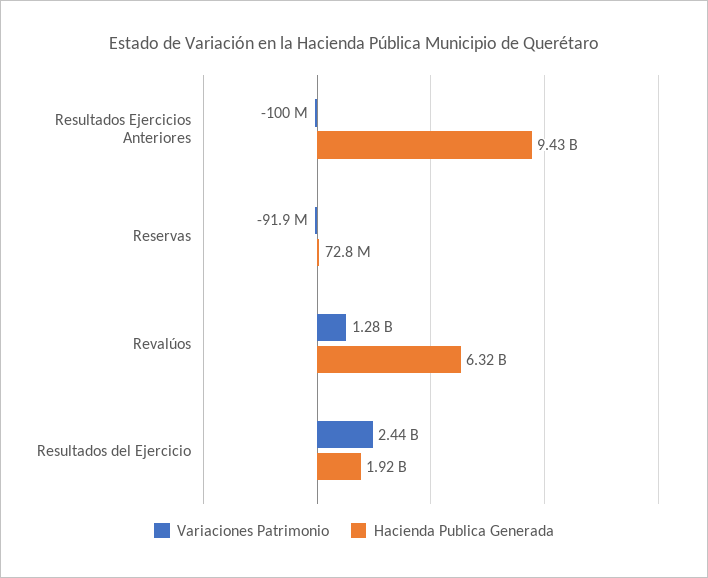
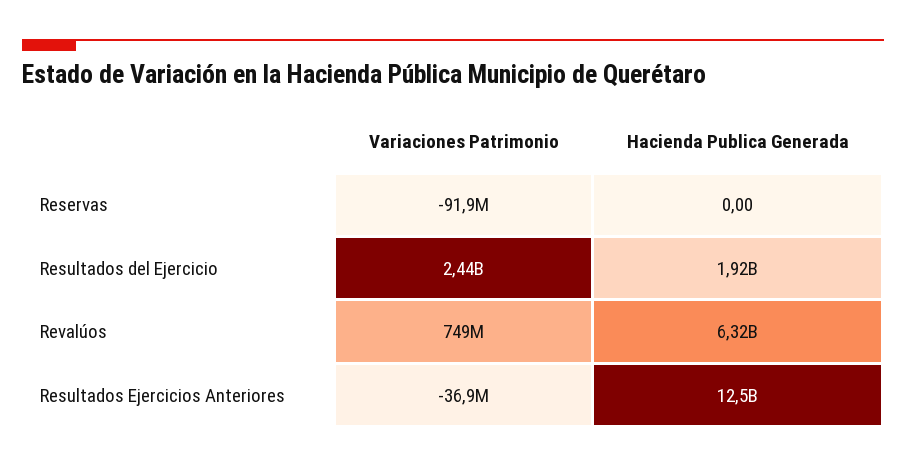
Variaciones Patrimonio, Resultados Ejercicios Anteriores: -100000000 -> -36900000
Hacienda Publica Generada, Resultados Ejercicios Anteriores: 9430000000 -> 12500000000
Hacienda Publica Generada, Reservas: 72800000 -> 0
Variaciones Patrimonio, Revalúos: 1280000000 -> 749000000

